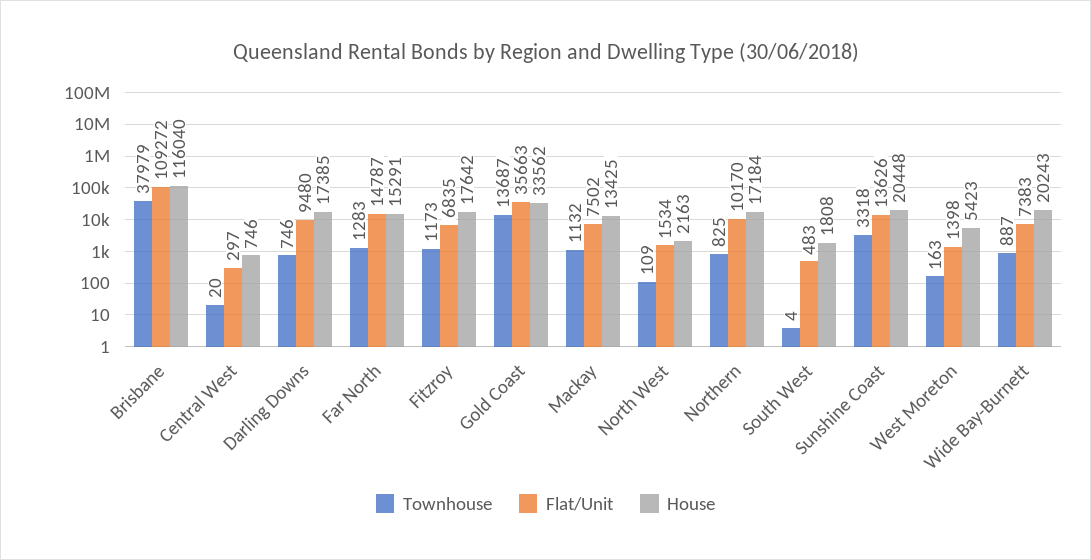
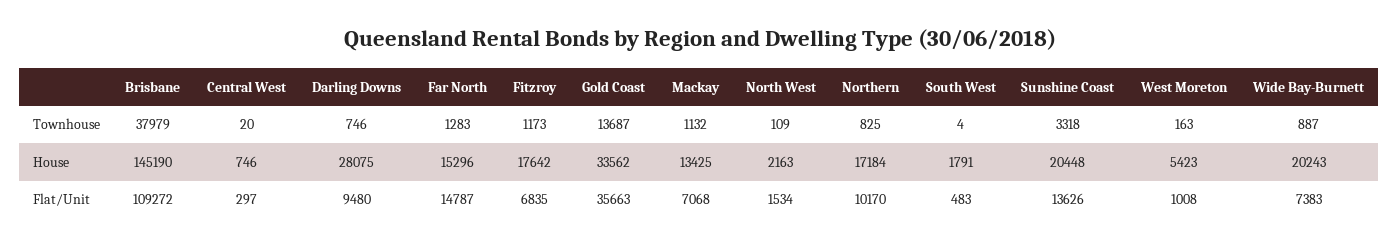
House, Brisbane: 116040 -> 145190
House, Darling Downs: 17385 -> 28075
House, Far North: 15291 -> 15296
Flat/Unit, Mackay: 7502 -> 7068
House, South West: 1808 -> 1791
Flat/Unit, West Moreton: 1398 -> 1008

